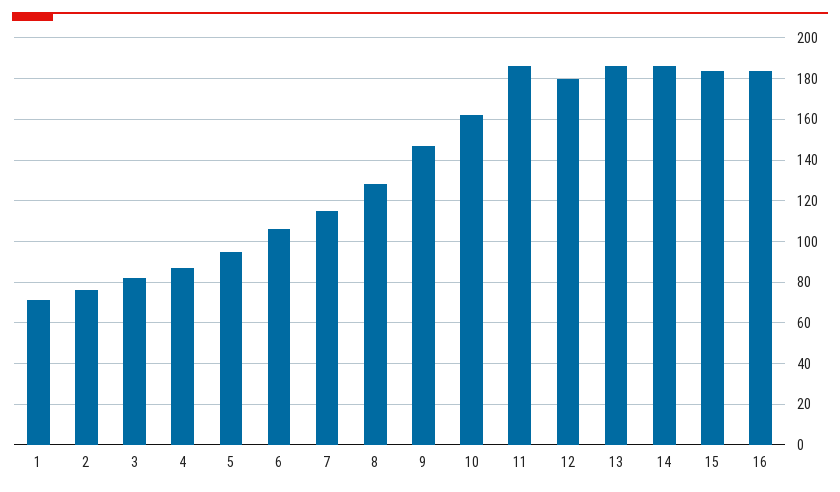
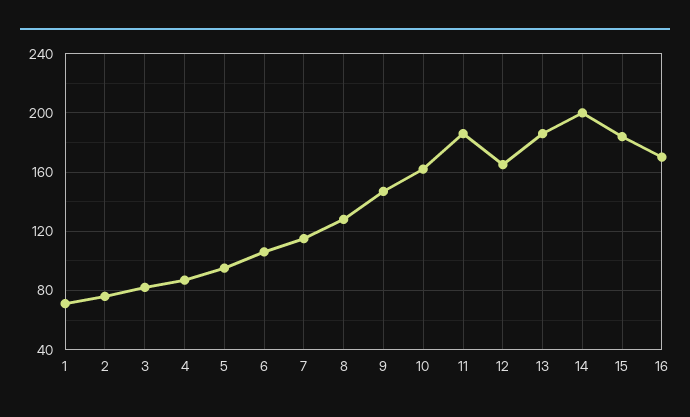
12: 180 -> 165
14: 185 -> 200
16: 185 -> 170

